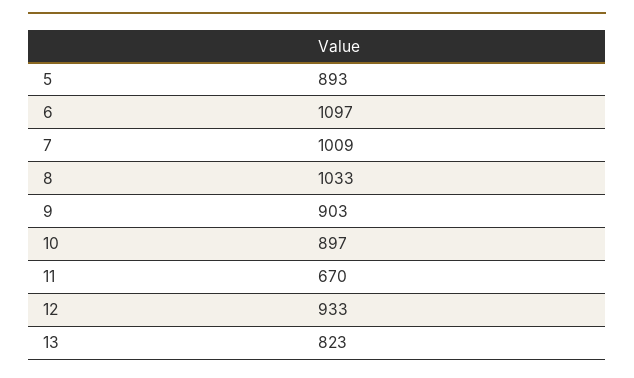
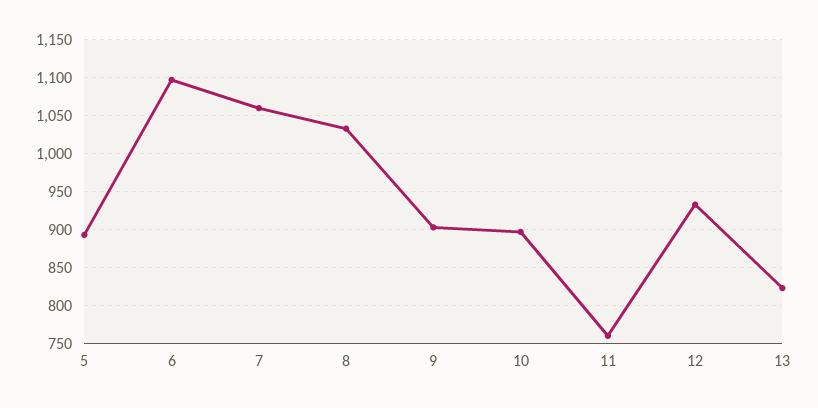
7: 1009 -> 1060
11: 670 -> 760

